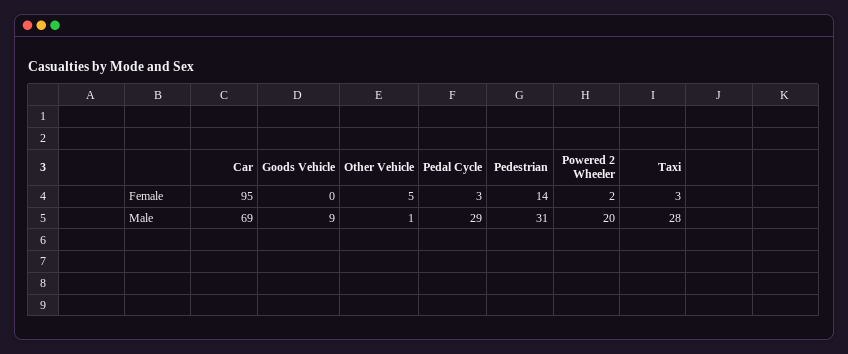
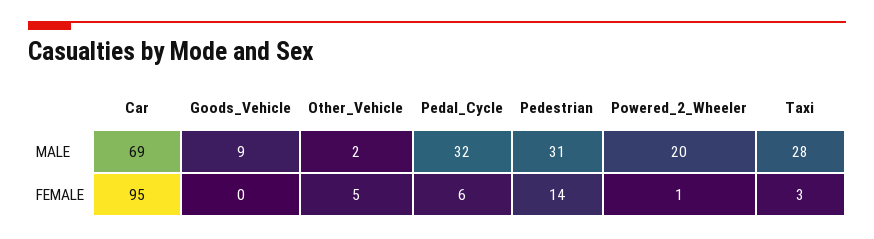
Pedal Cycle, Female: 3 -> 6
Powered 2 Wheeler, Female: 2 -> 1
Other Vehicle, Male: 1 -> 2
Pedal Cycle, Male: 29 -> 32

